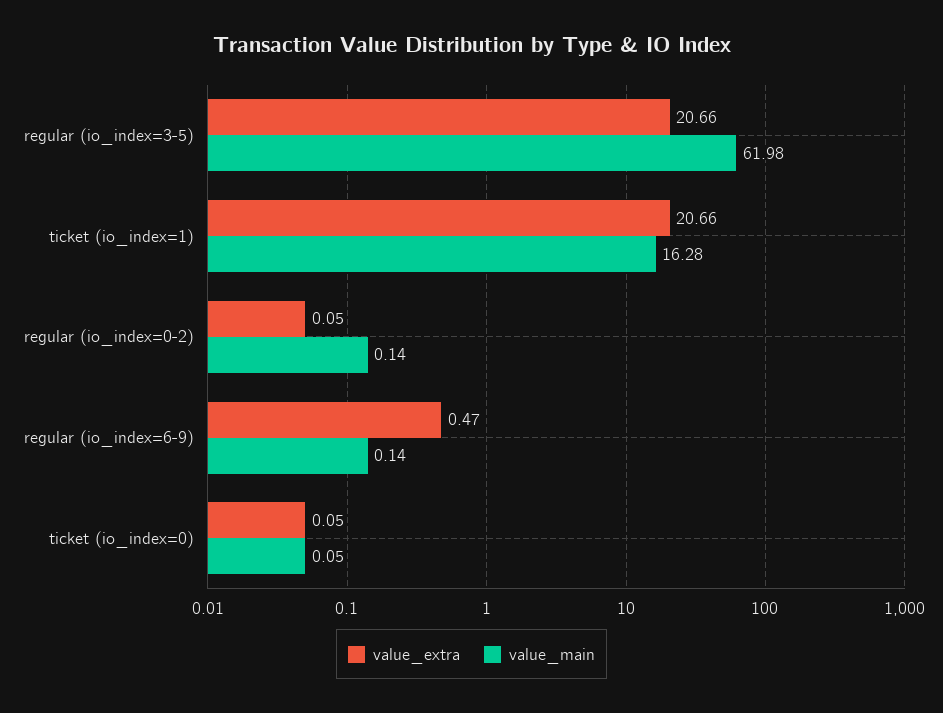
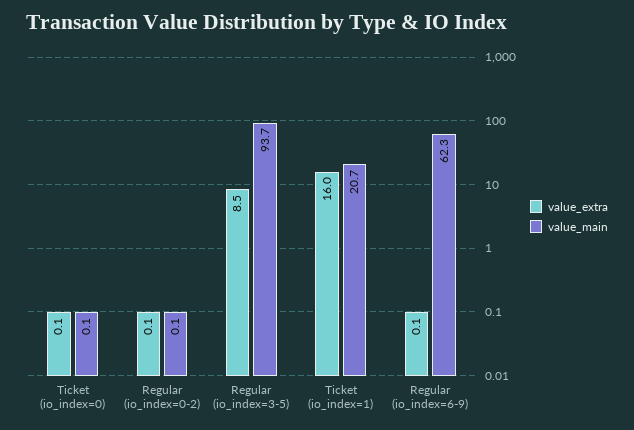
value_extra, regular (io_index=3-5): 20.66 -> 8.5
value_main, regular (io_index=3-5): 61.98 -> 93.7
value_extra, ticket (io_index=1): 20.66 -> 16
value_main, ticket (io_index=1): 16.28 -> 20.7
value_extra, regular (io_index=6-9): 0.47 -> 0.1
value_main, regular (io_index=6-9): 0.14 -> 62.3

